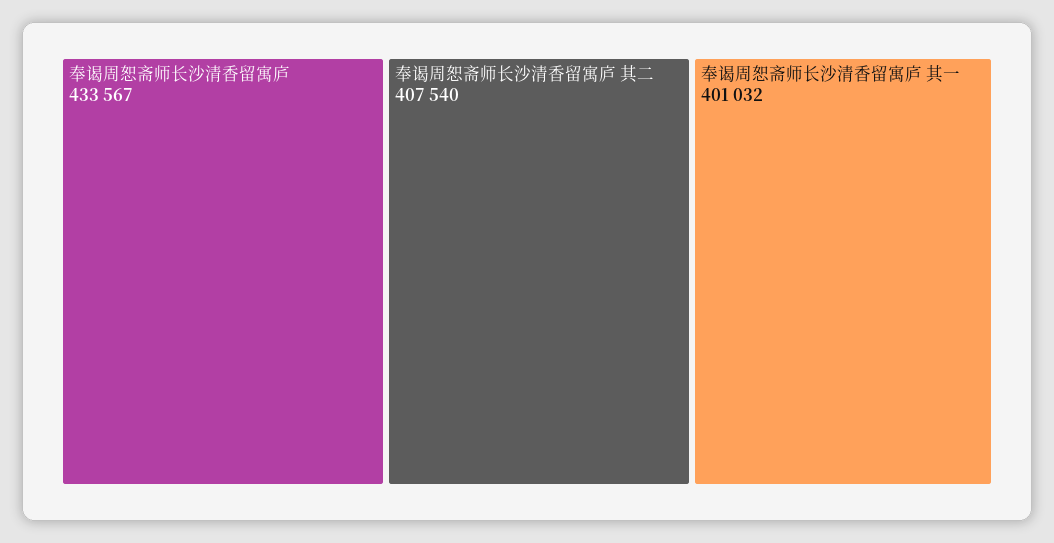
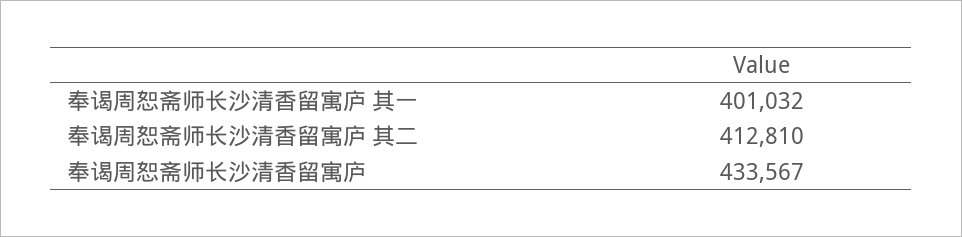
奉谒周恕斋师长沙清香留寓庐 其二: 407540 -> 412810

